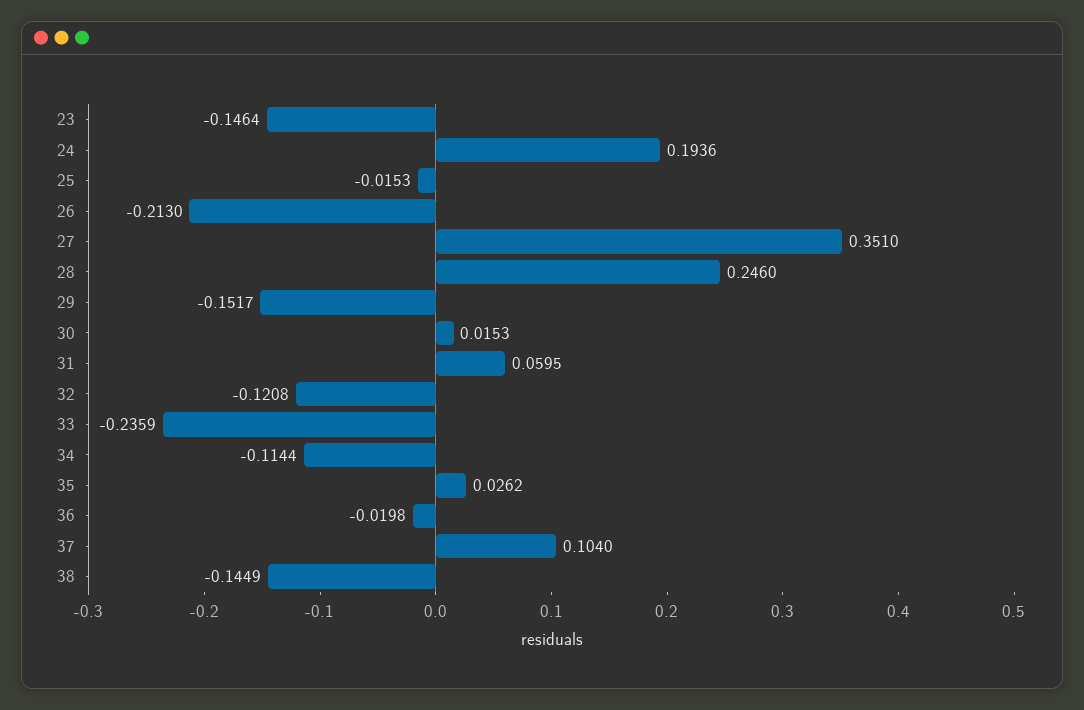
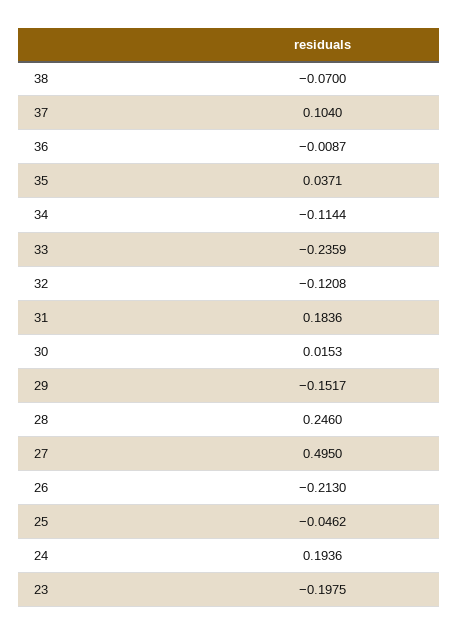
23: -0.1464 -> -0.1975
25: -0.0153 -> -0.0462
27: 0.351 -> 0.495
31: 0.0595 -> 0.1836
35: 0.0262 -> 0.0371
36: -0.0198 -> -0.0087
38: -0.1449 -> -0.07

